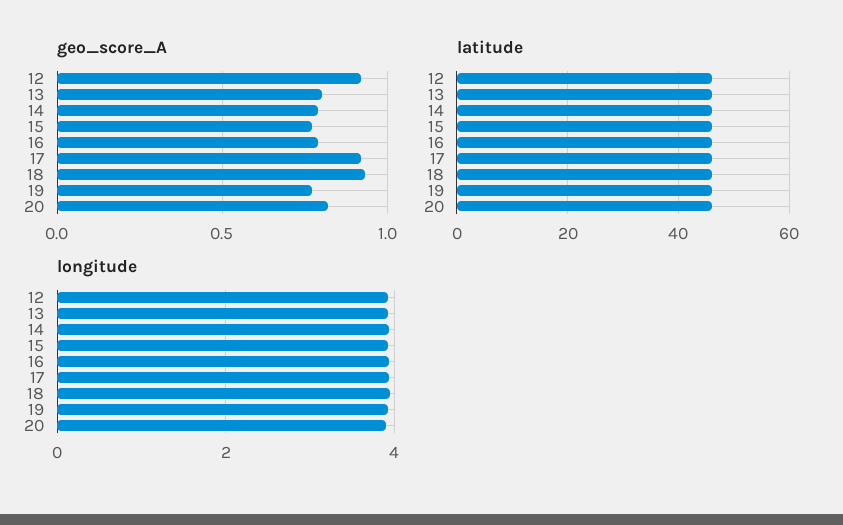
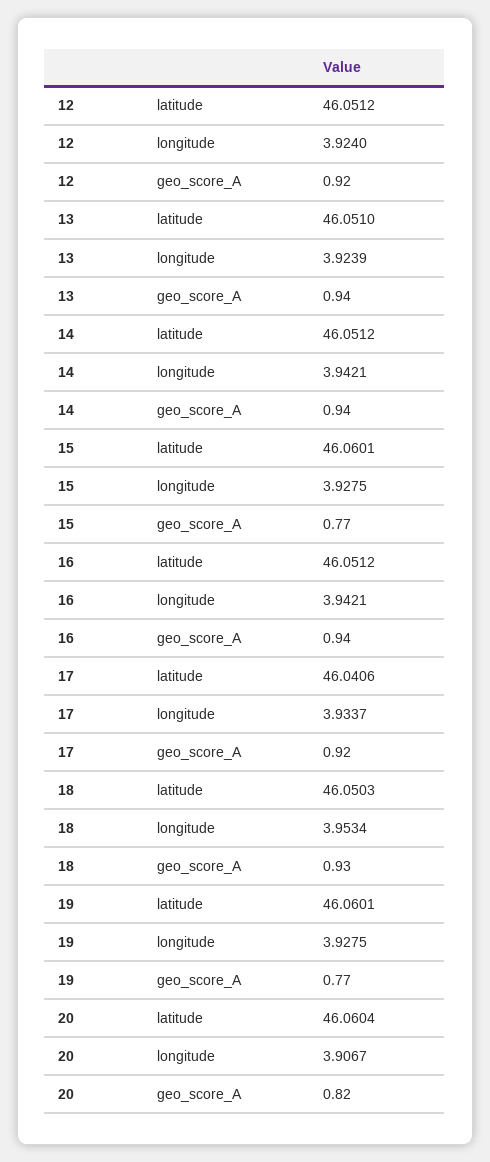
geo_score_A, 13: 0.8 -> 0.94
geo_score_A, 14: 0.8 -> 0.94
geo_score_A, 16: 0.8 -> 0.94

